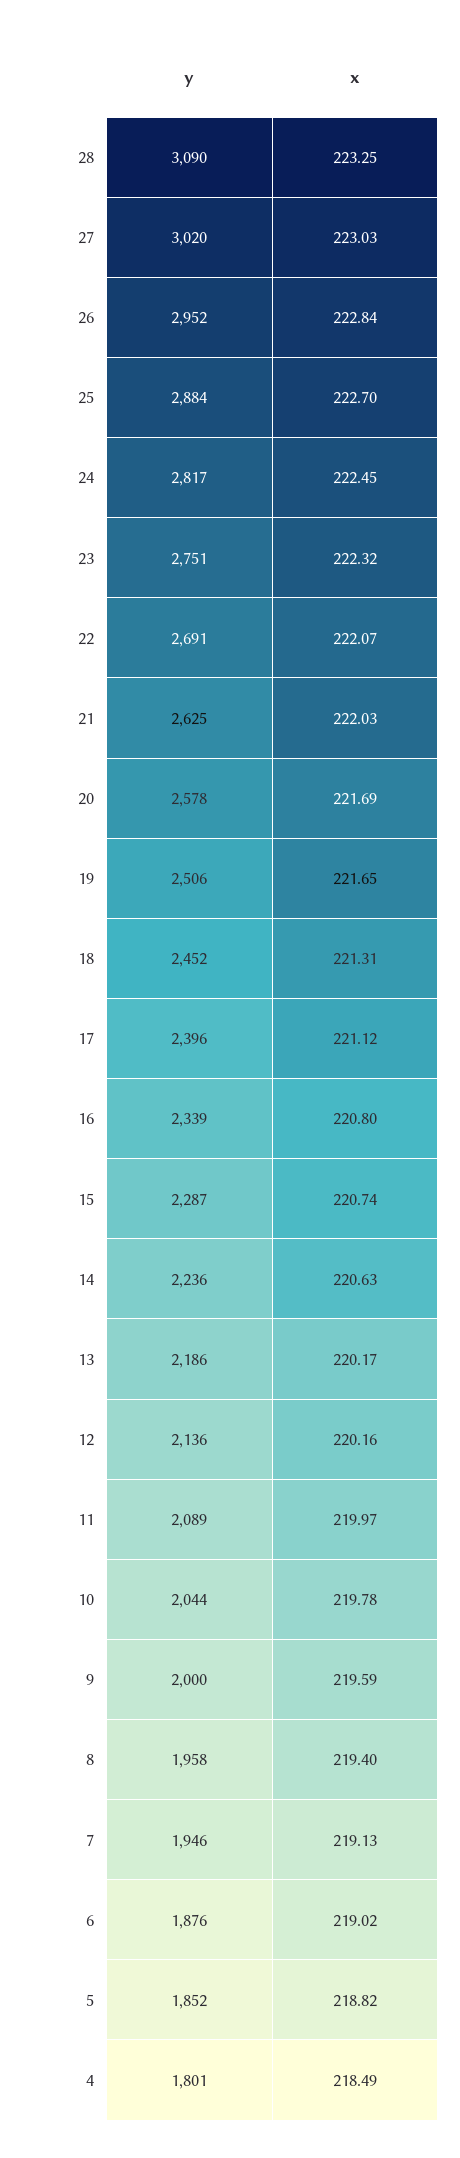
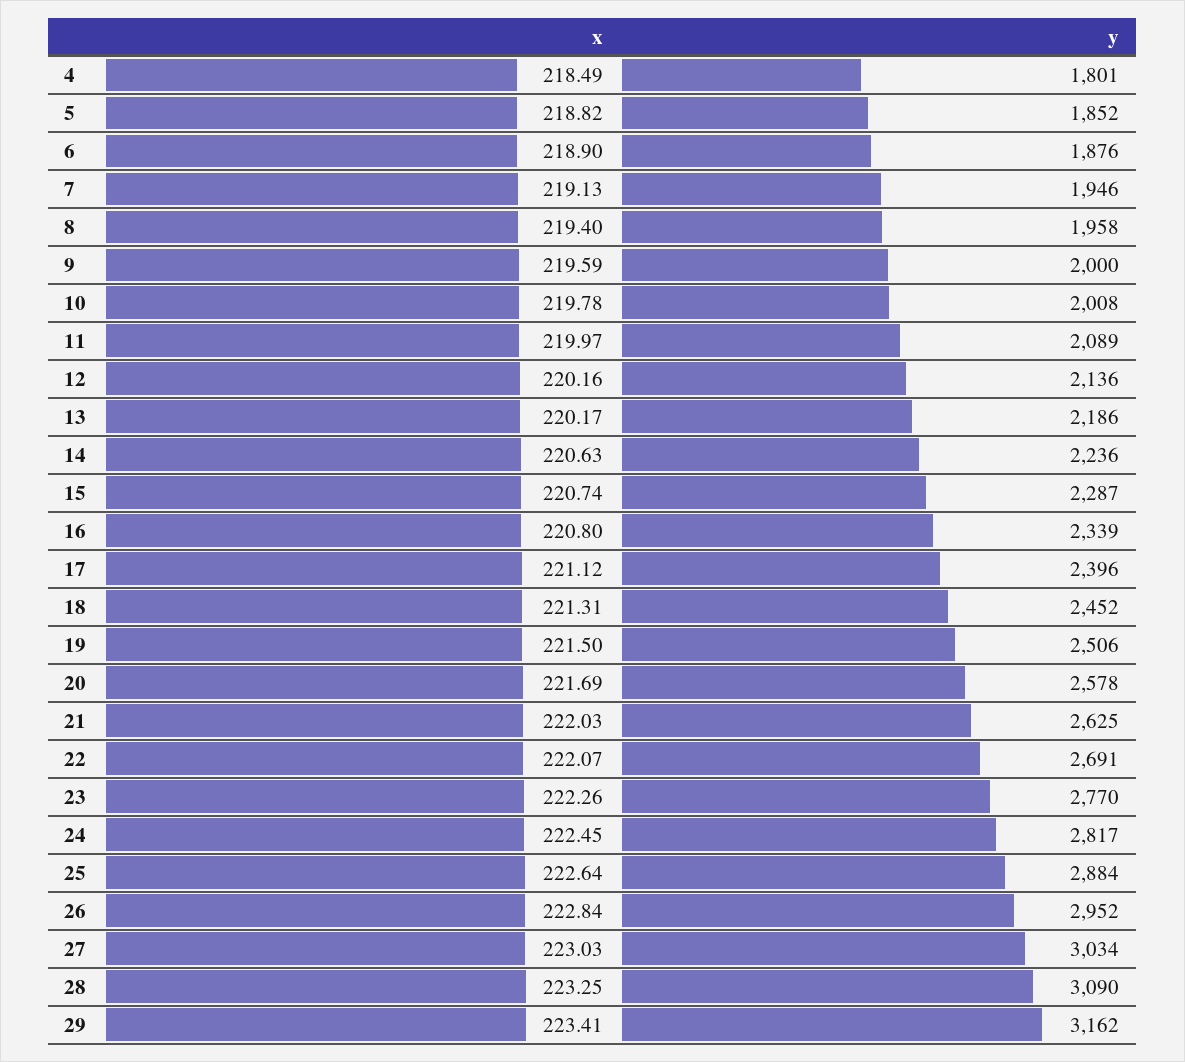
y, 27: 3020 -> 3034
x, 25: 222.7 -> 222.64
y, 23: 2751 -> 2770
x, 23: 222.32 -> 222.26
x, 19: 221.65 -> 221.5
y, 10: 2044 -> 2008
x, 6: 219.02 -> 218.9
x, 29: none -> 223.41
y, 29: none -> 3162

